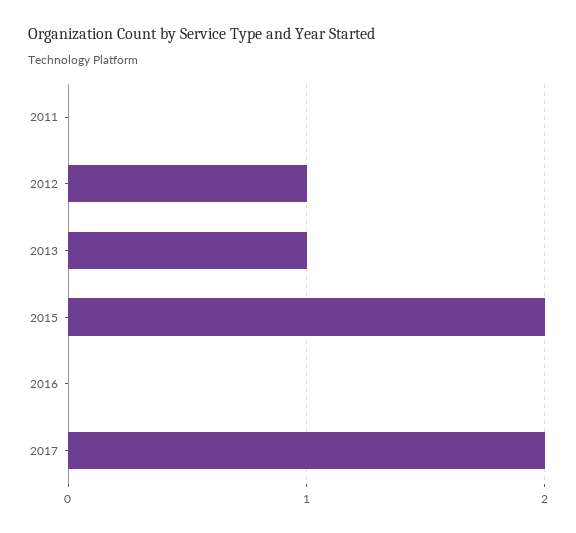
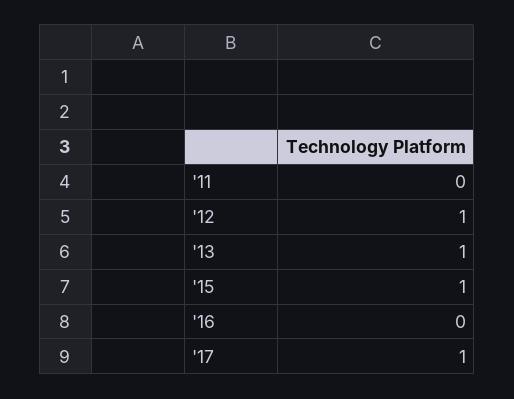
2015: 2 -> 1
2017: 2 -> 1

